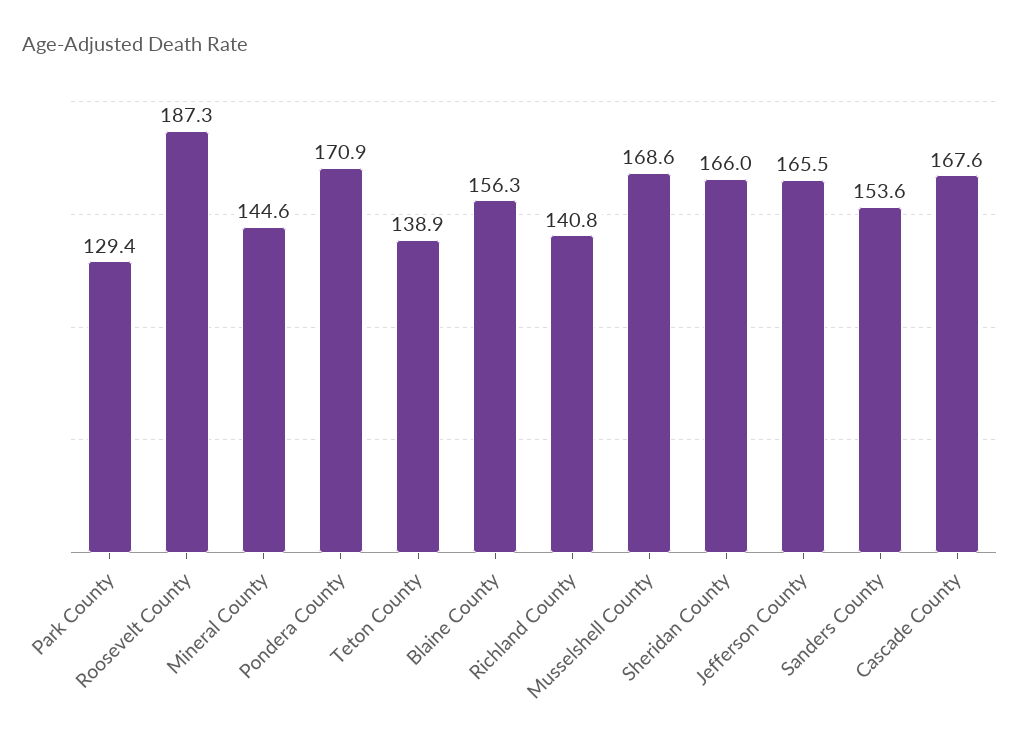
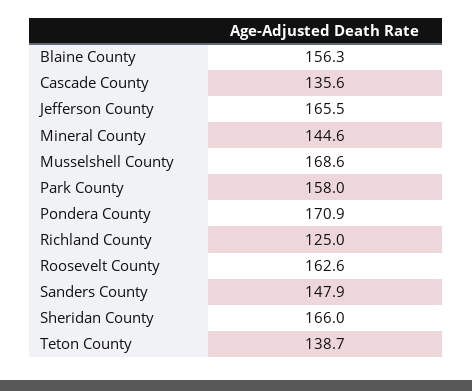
Park County: 129.4 -> 158
Roosevelt County: 187.3 -> 162.6
Teton County: 138.9 -> 138.7
Richland County: 140.8 -> 125
Sanders County: 153.6 -> 147.9
Cascade County: 167.6 -> 135.6

